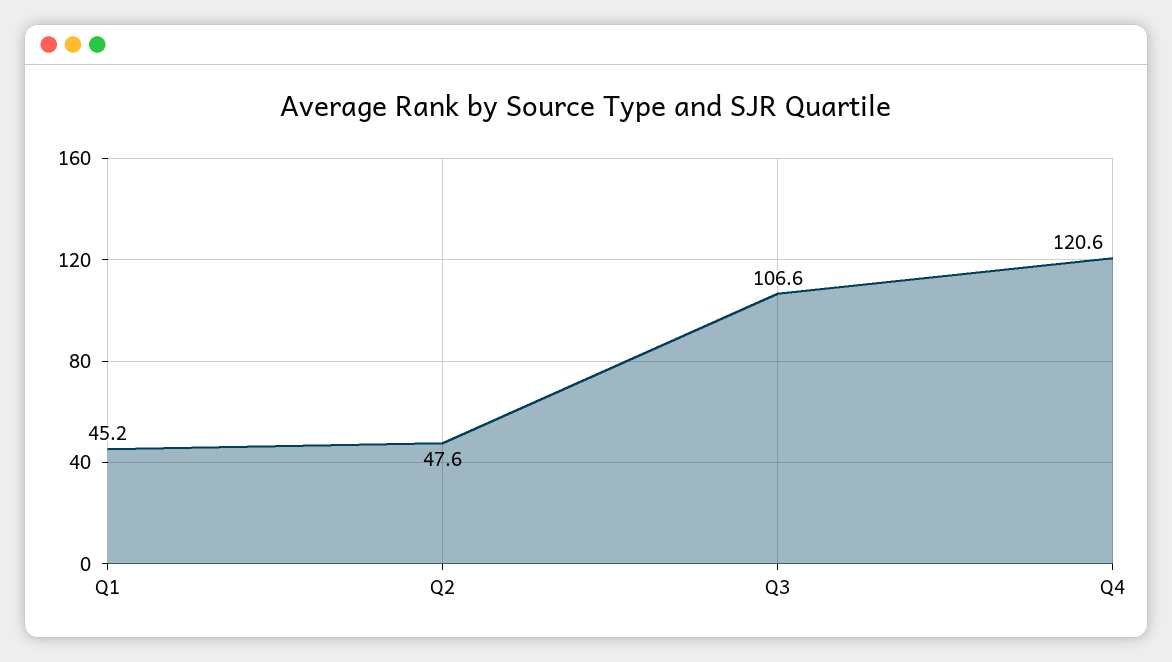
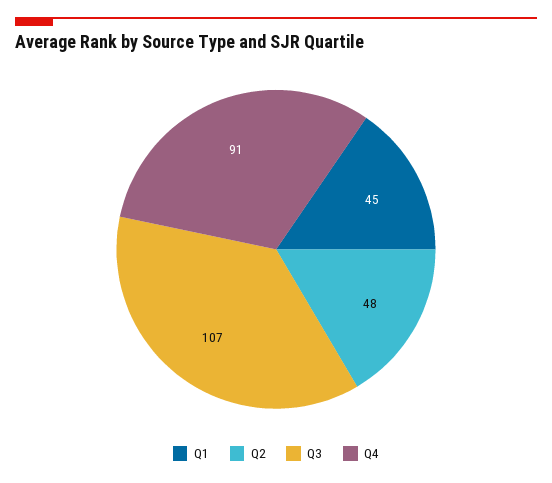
Q4: 120.6 -> 91

